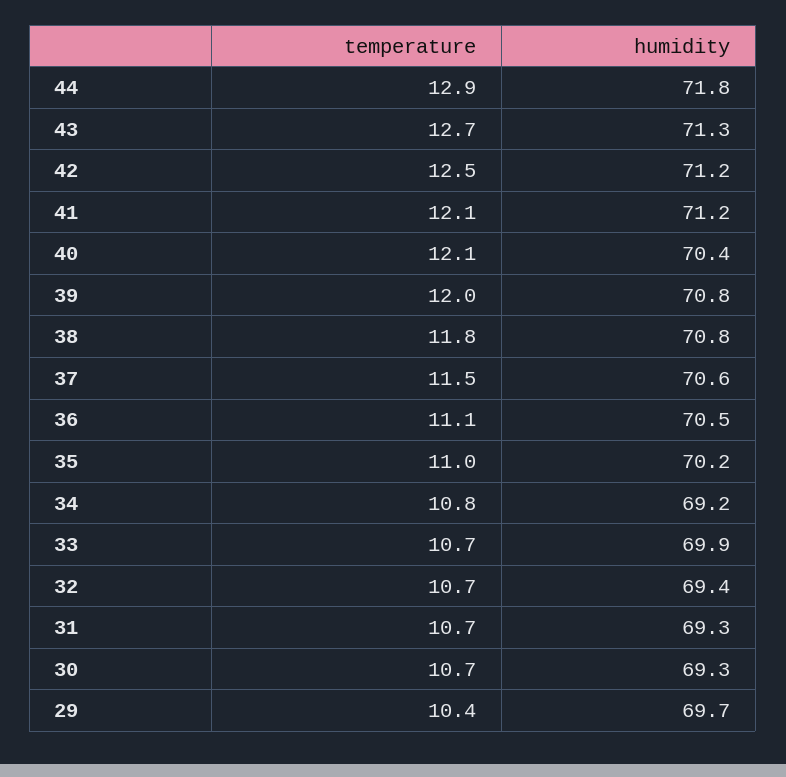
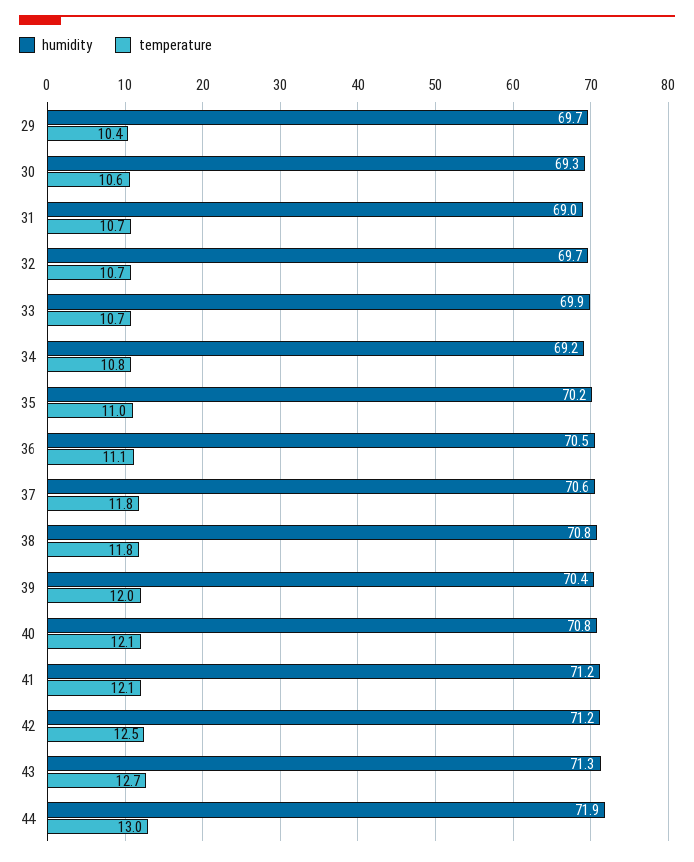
temperature, 44: 12.9 -> 13
humidity, 44: 71.8 -> 71.9
humidity, 40: 70.4 -> 70.8
humidity, 39: 70.8 -> 70.4
temperature, 37: 11.5 -> 11.8
humidity, 32: 69.4 -> 69.7
humidity, 31: 69.3 -> 69
temperature, 30: 10.7 -> 10.6

